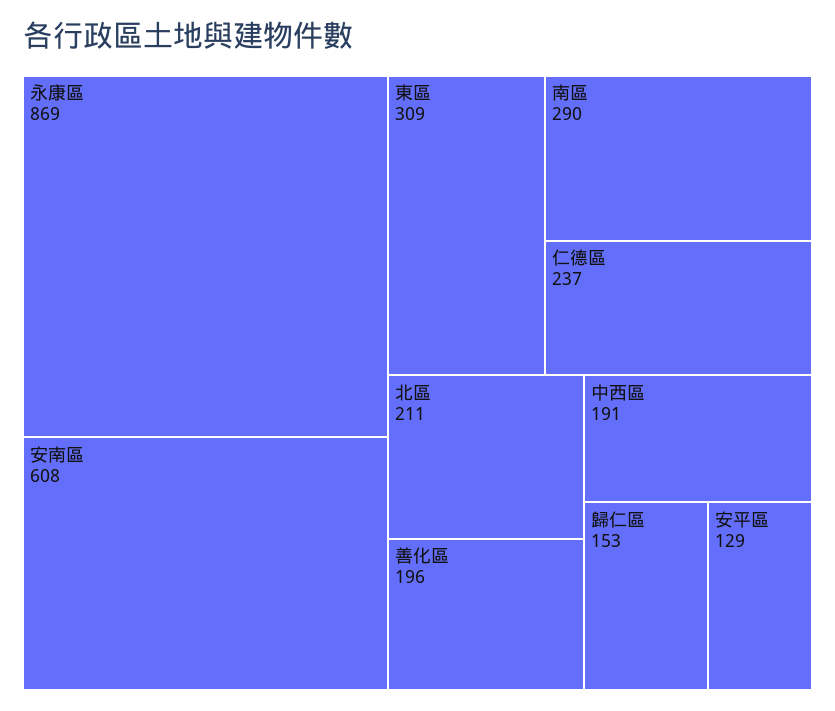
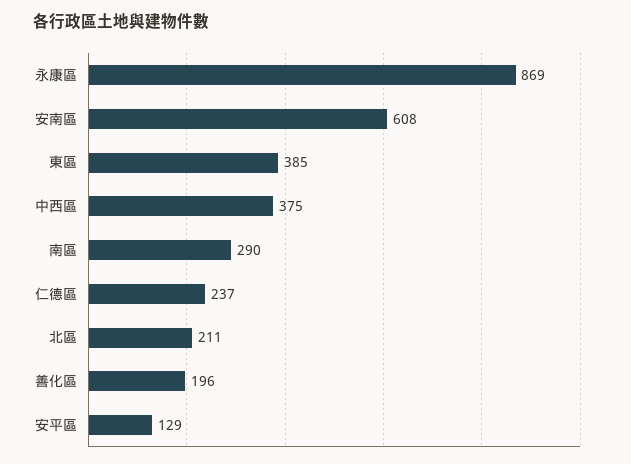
東區: 309 -> 385
中西區: 191 -> 375
歸仁區: 153 -> none

